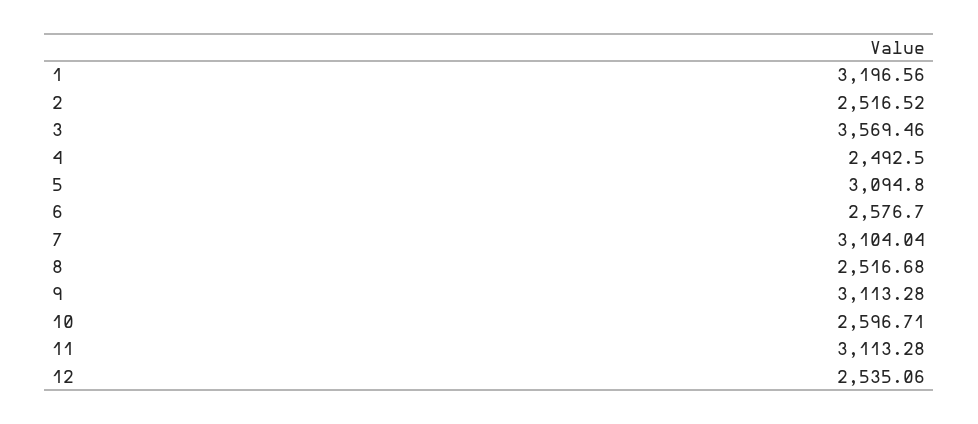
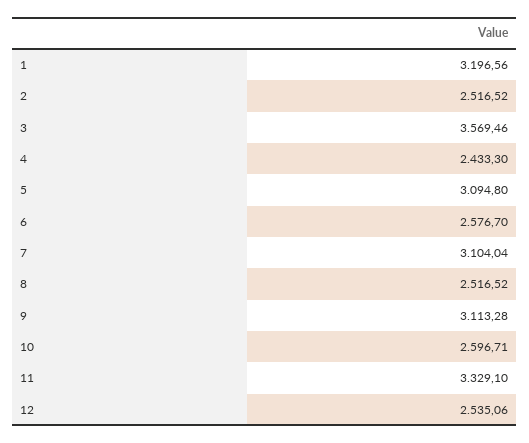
4: 2492.5 -> 2433.3
8: 2516.68 -> 2516.52
11: 3113.28 -> 3329.1

